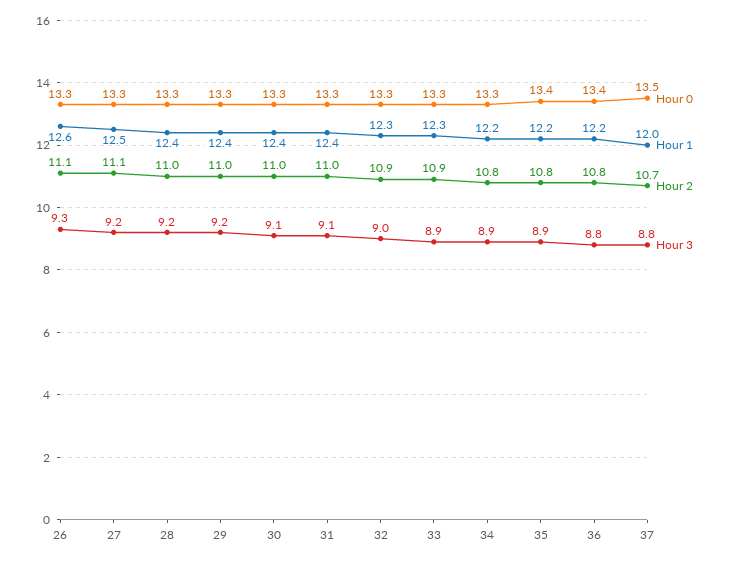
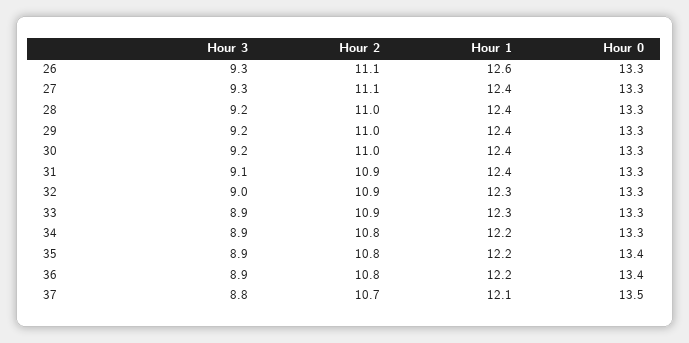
Hour 1, 27: 12.5 -> 12.4
Hour 3, 27: 9.2 -> 9.3
Hour 3, 30: 9.1 -> 9.2
Hour 2, 31: 11 -> 10.9
Hour 3, 36: 8.8 -> 8.9
Hour 1, 37: 12 -> 12.1

